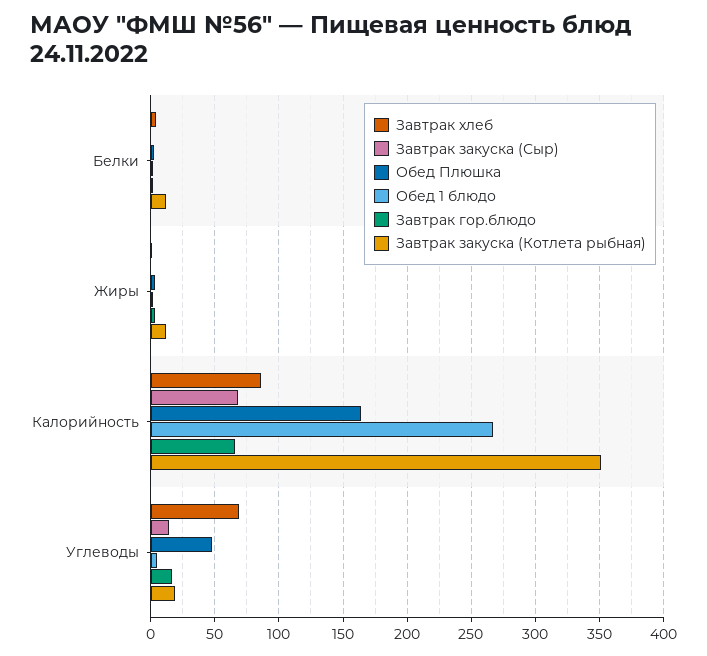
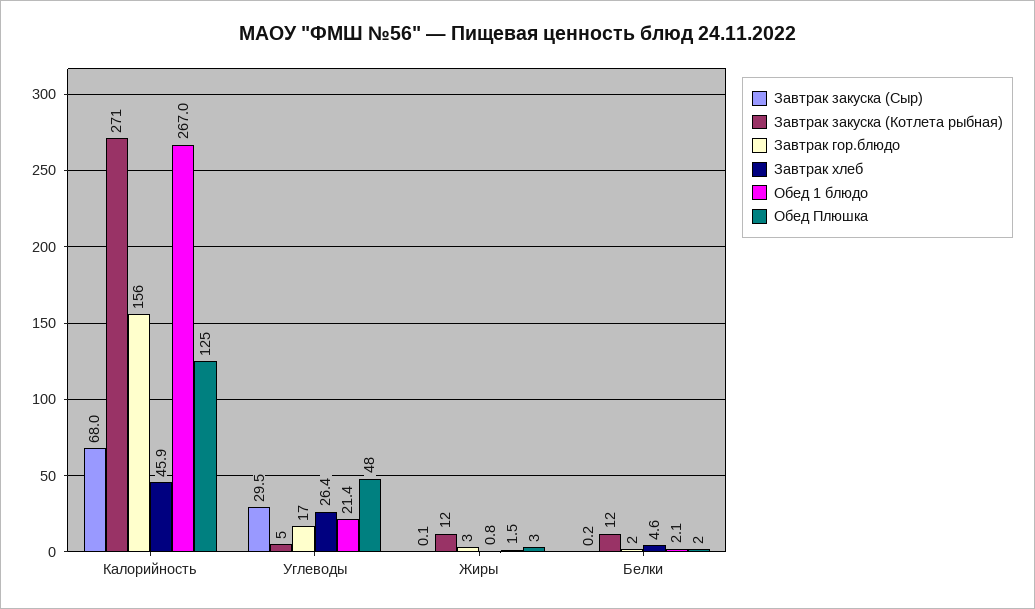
Завтрак хлеб, Калорийность: 85 -> 45.9
Обед Плюшка, Калорийность: 165 -> 125
Завтрак гор.блюдо, Калорийность: 65 -> 156
Завтрак закуска (Котлета рыбная), Калорийность: 350 -> 271
Завтрак хлеб, Углеводы: 70 -> 26.4
Завтрак закуска (Сыр), Углеводы: 15 -> 29.5
Обед 1 блюдо, Углеводы: 5 -> 21.4
Завтрак закуска (Котлета рыбная), Углеводы: 20 -> 5

